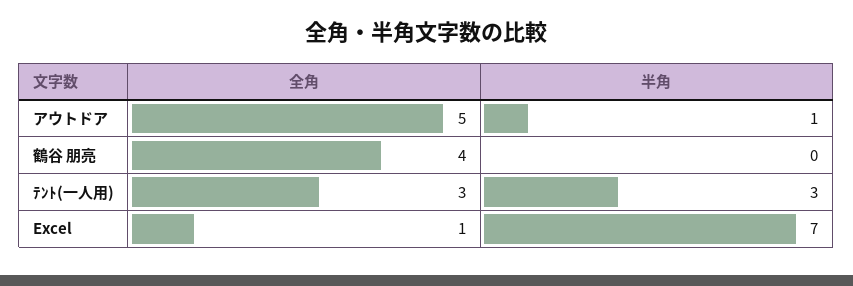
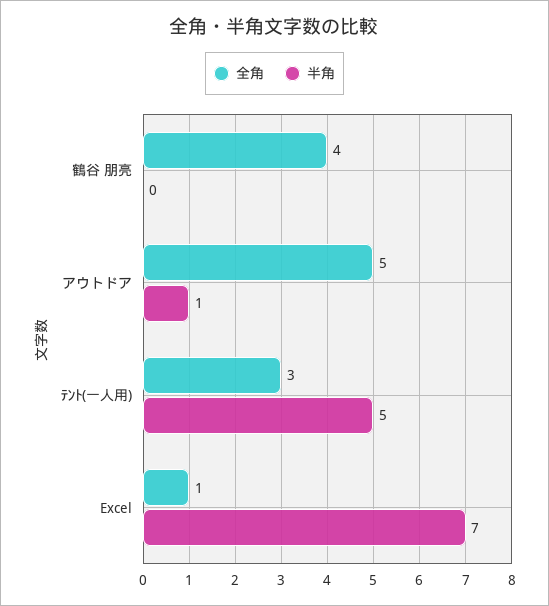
半角, ﾃﾝﾄ(一人用): 3 -> 5

